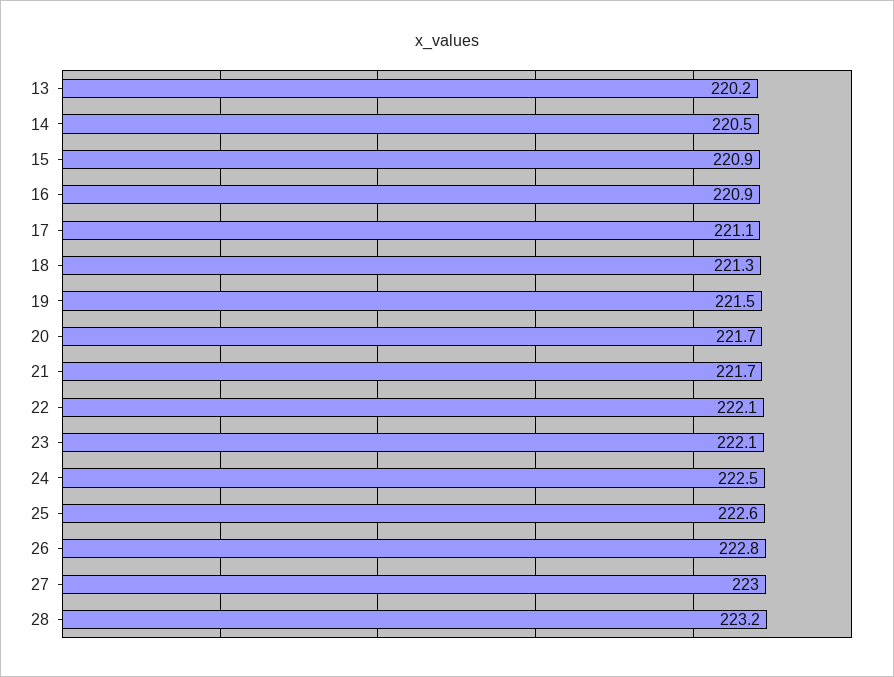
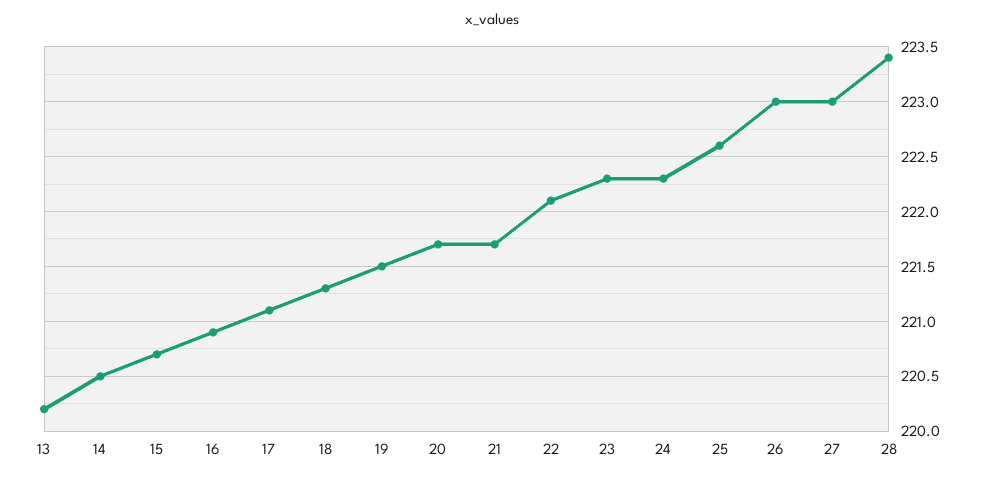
15: 220.9 -> 220.7
23: 222.1 -> 222.3
24: 222.5 -> 222.3
26: 222.8 -> 223
28: 223.2 -> 223.4

